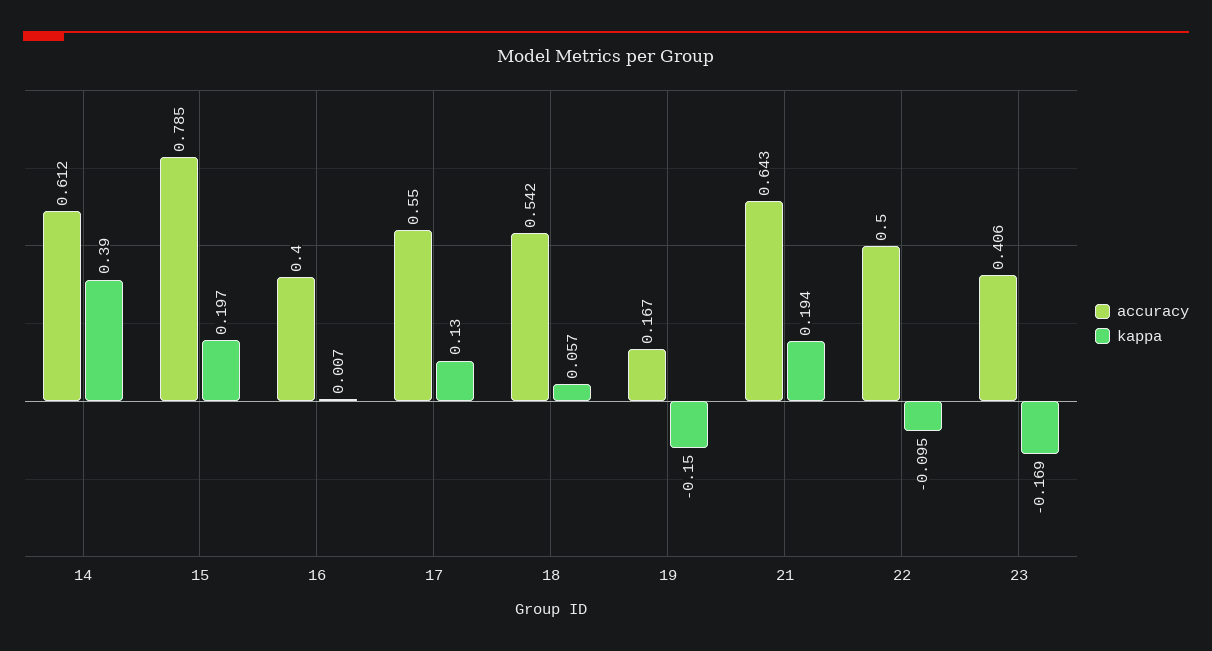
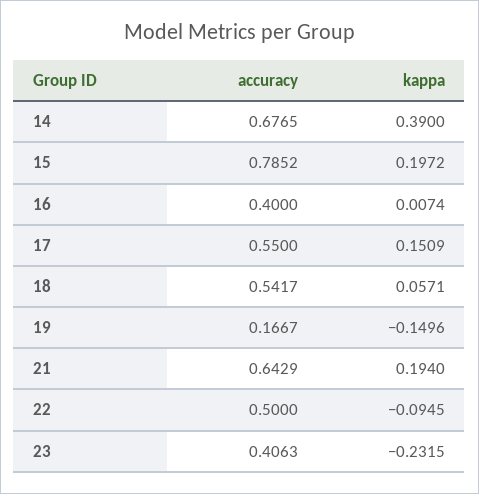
accuracy, 14: 0.612 -> 0.6765
kappa, 17: 0.13 -> 0.1509
kappa, 23: -0.169 -> -0.2315

